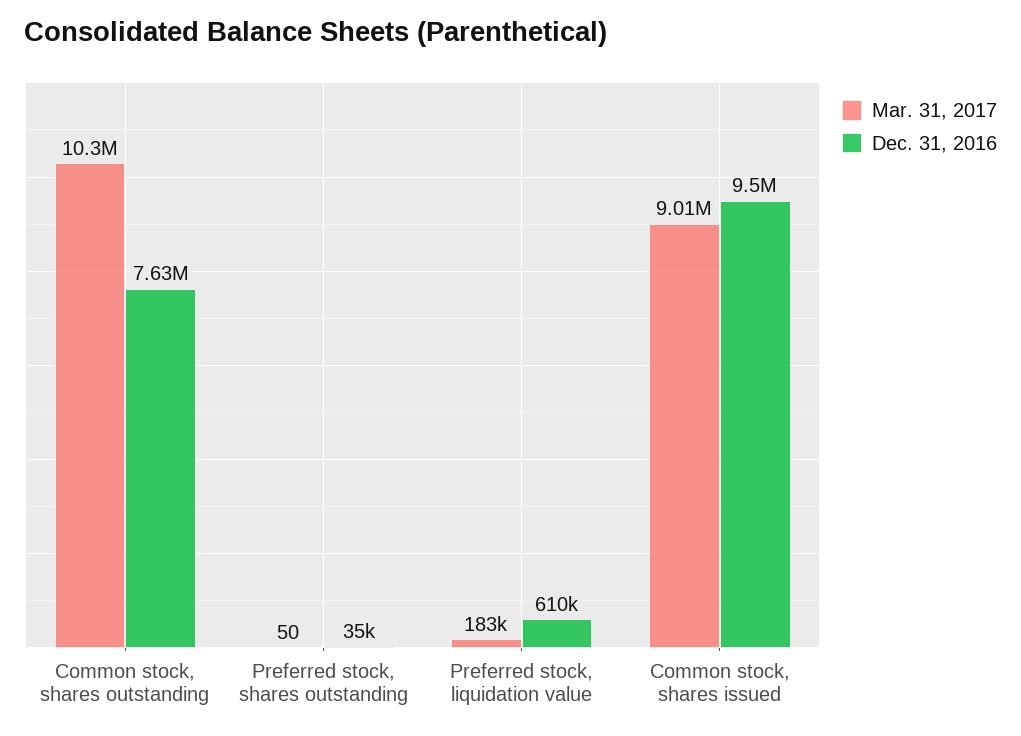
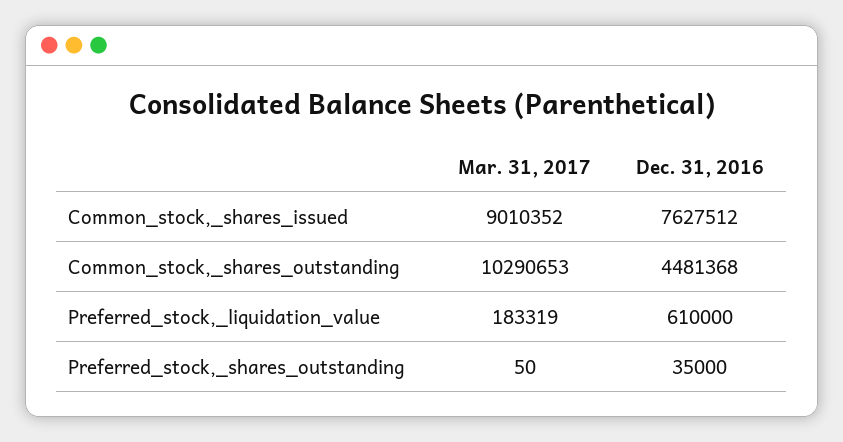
Dec. 31, 2016, Common stock, shares outstanding: 7630000 -> 4481368
Dec. 31, 2016, Common stock, shares issued: 9500000 -> 7627512

